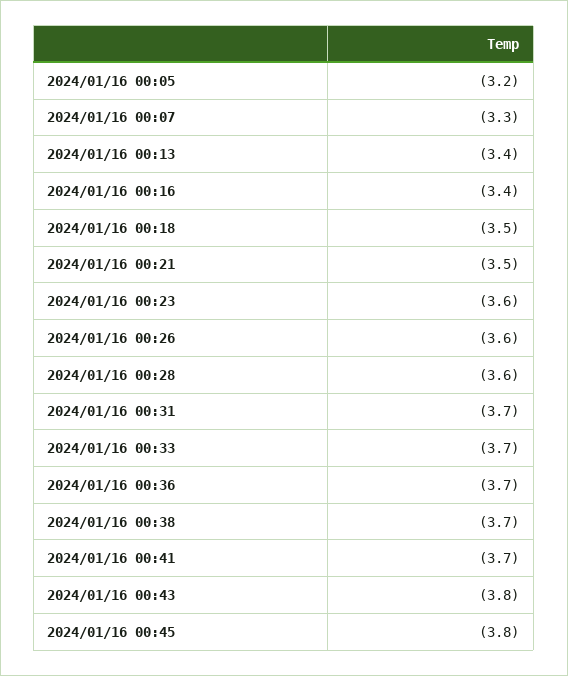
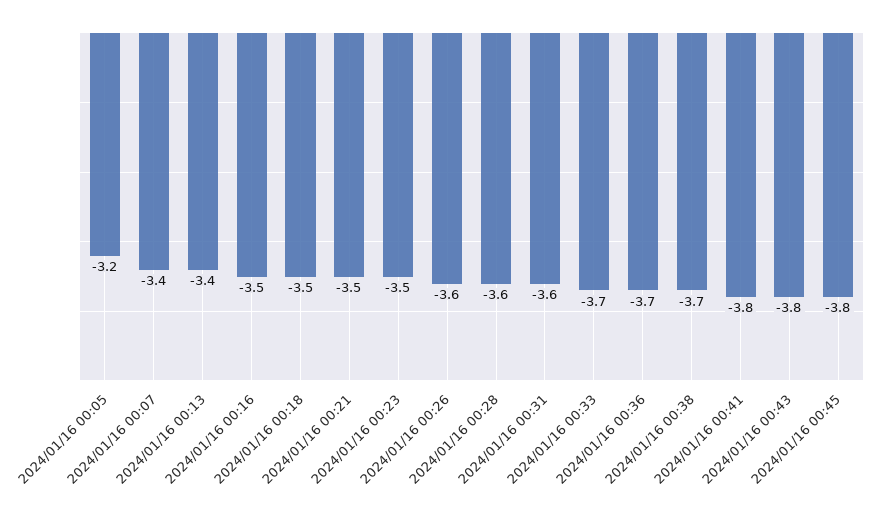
2024/01/16 00:07: -3.3 -> -3.4
2024/01/16 00:16: -3.4 -> -3.5
2024/01/16 00:23: -3.6 -> -3.5
2024/01/16 00:31: -3.7 -> -3.6
2024/01/16 00:41: -3.7 -> -3.8

